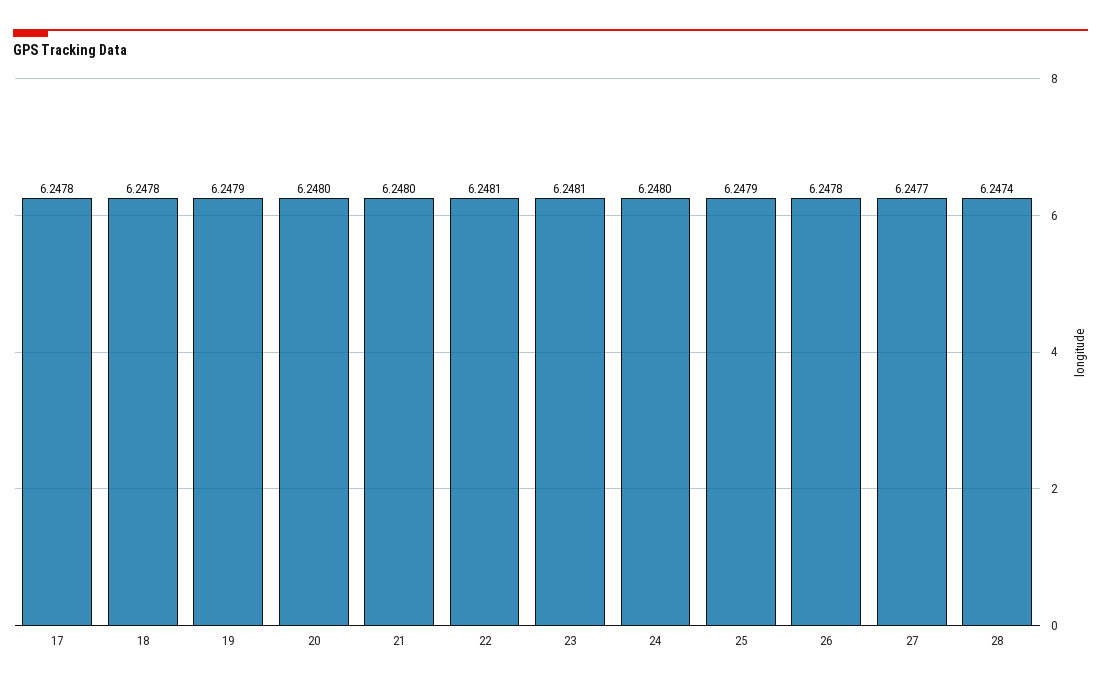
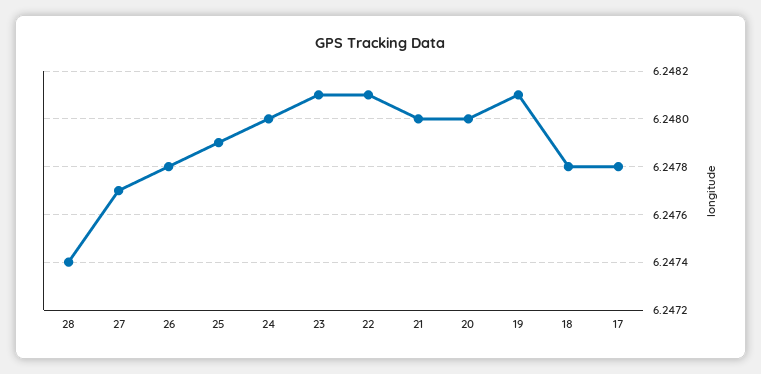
19: 6.2479 -> 6.2481

